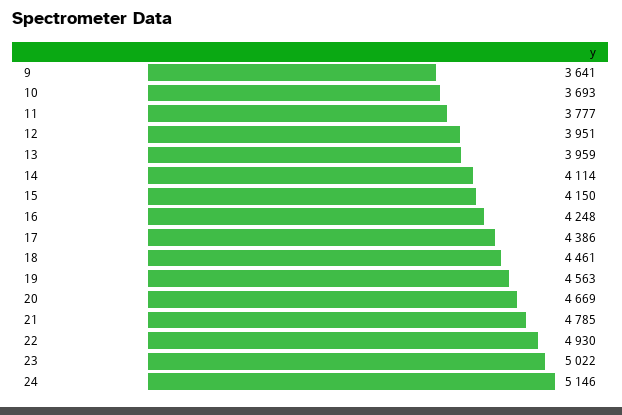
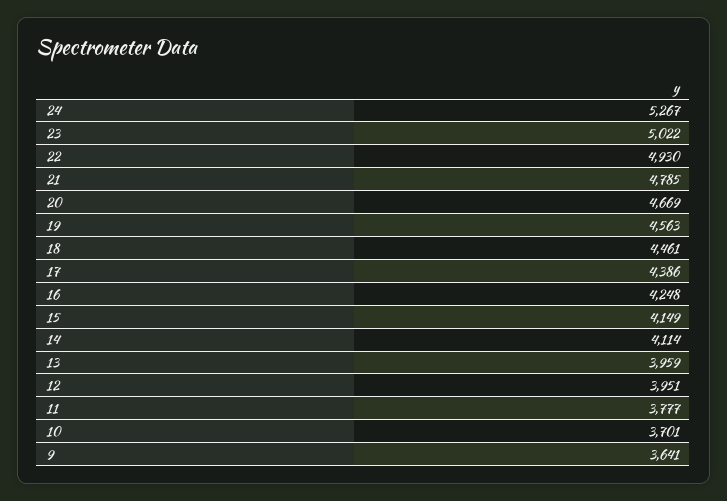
10: 3693 -> 3701
15: 4150 -> 4149
24: 5146 -> 5267

